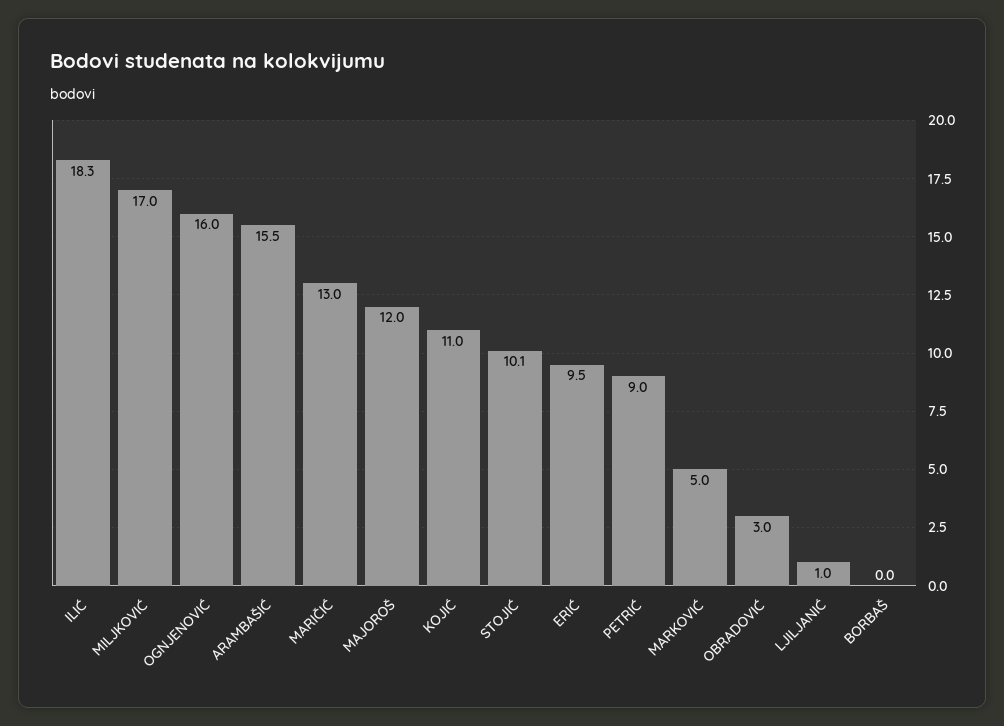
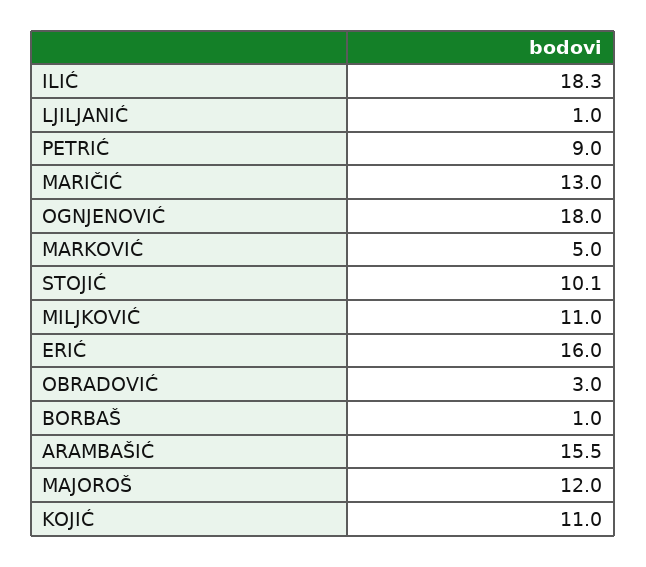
MILJKOVIĆ: 17 -> 11
OGNJENOVIĆ: 16 -> 18
ERIĆ: 9.5 -> 16
BORBAŠ: 0 -> 1

